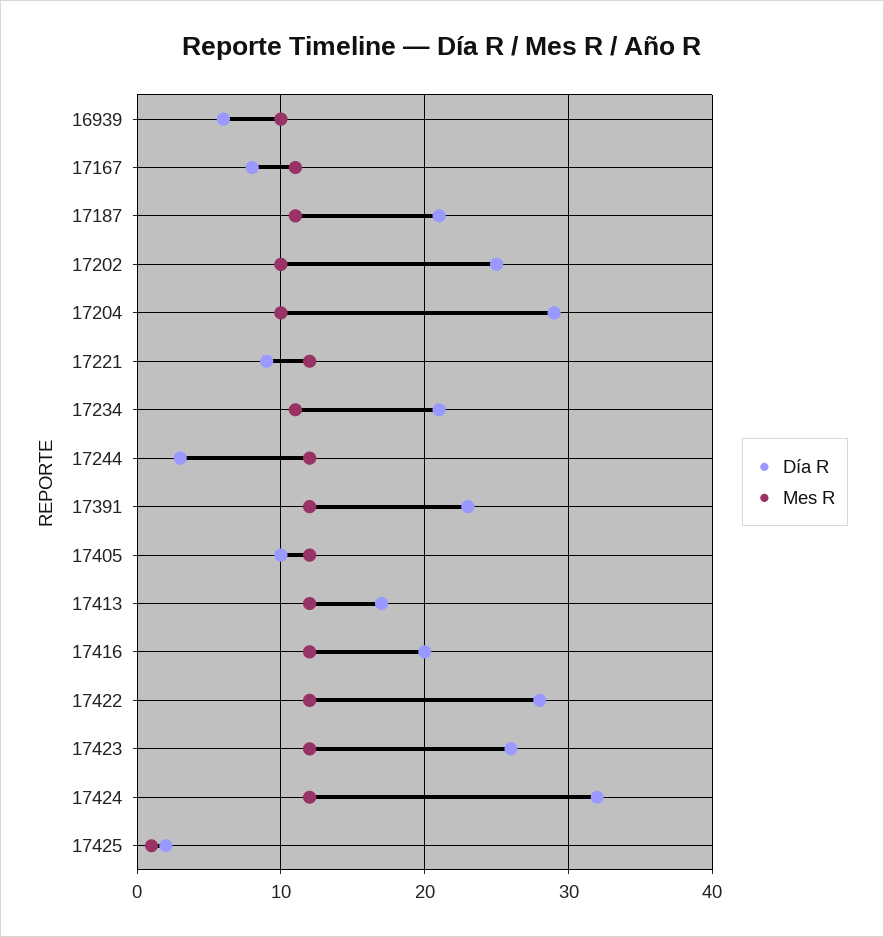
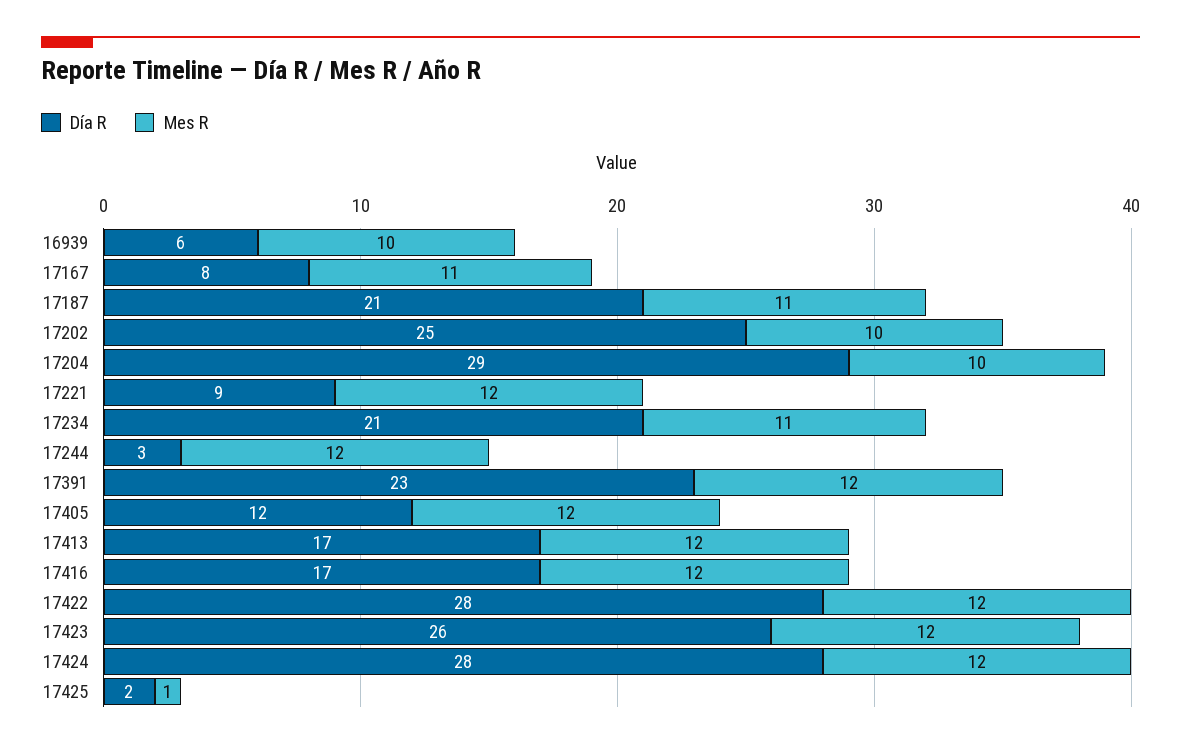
Día R, 17405: 10 -> 12
Día R, 17416: 20 -> 17
Día R, 17424: 32 -> 28

